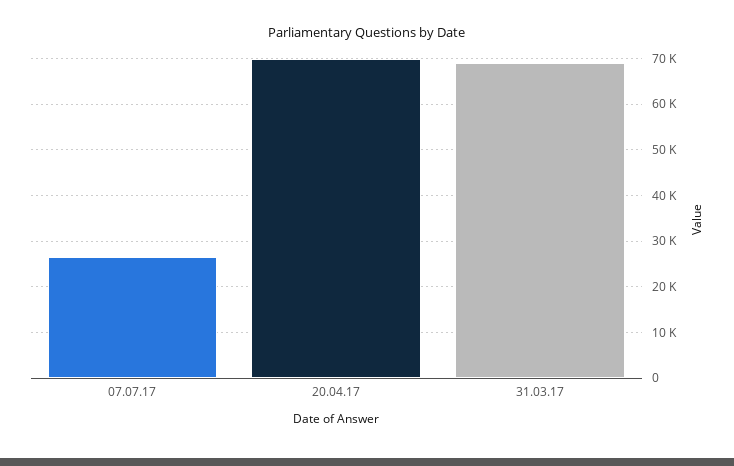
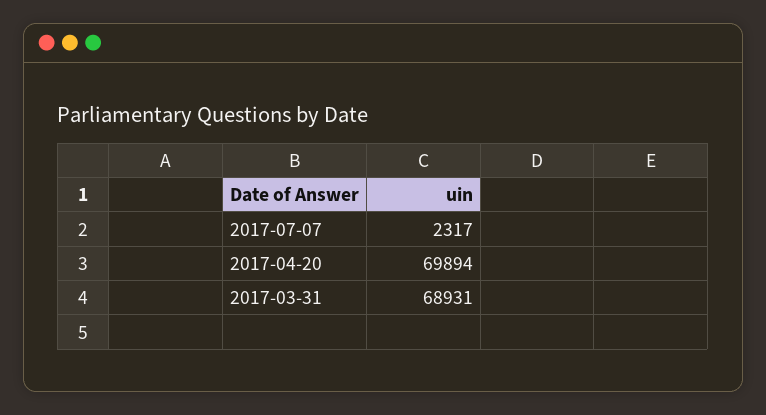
07.07.17: 26000 -> 2317

